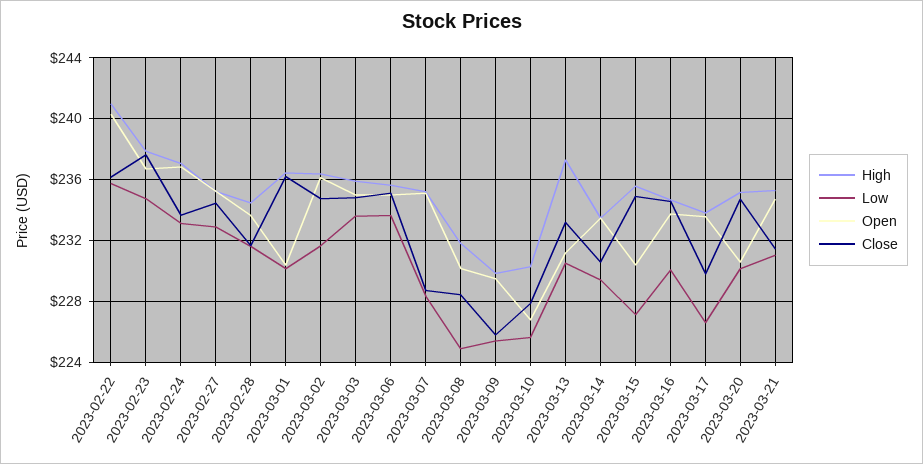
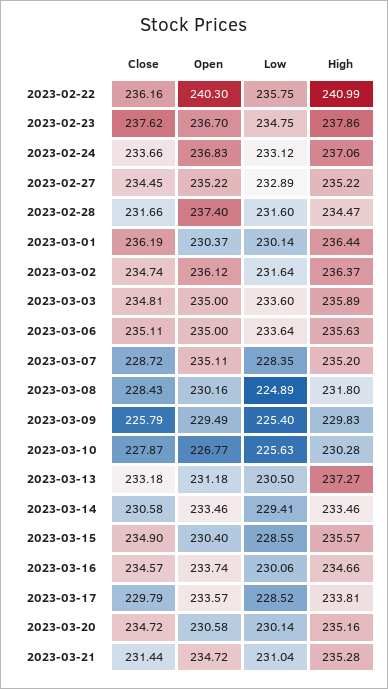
Open, 2023-02-28: 233.5 -> 237.4
Low, 2023-03-15: 227 -> 228.55
Low, 2023-03-17: 226.5 -> 228.52

